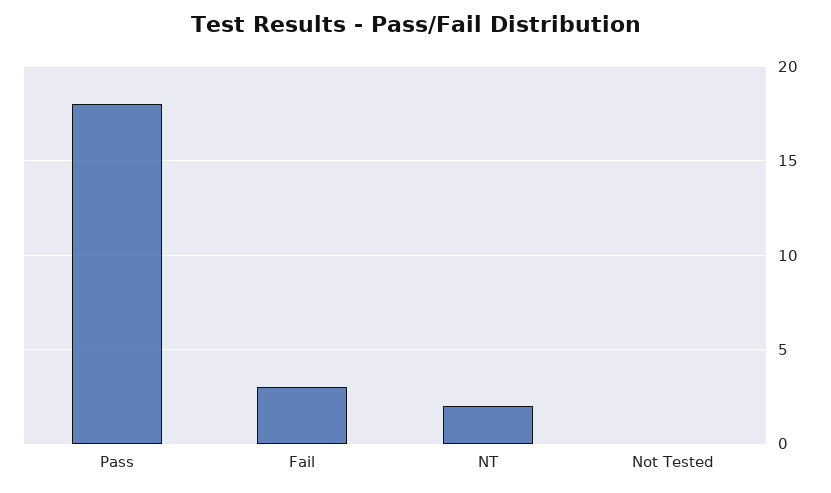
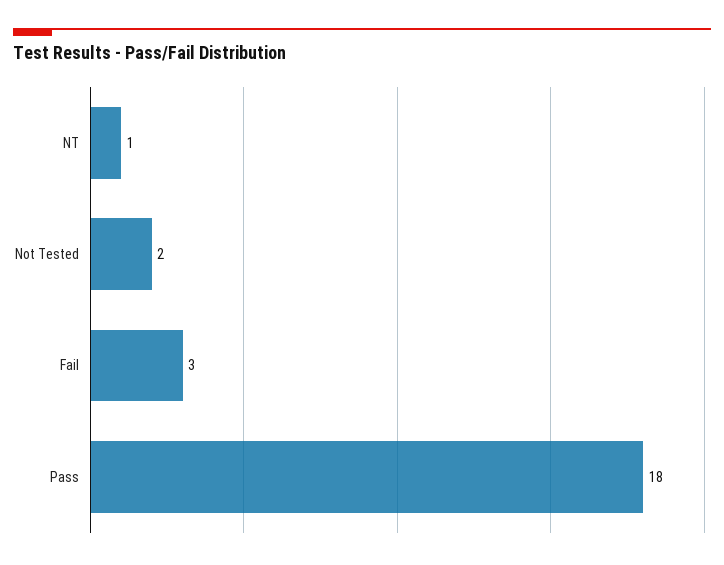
NT: 2 -> 1
Not Tested: 0 -> 2

